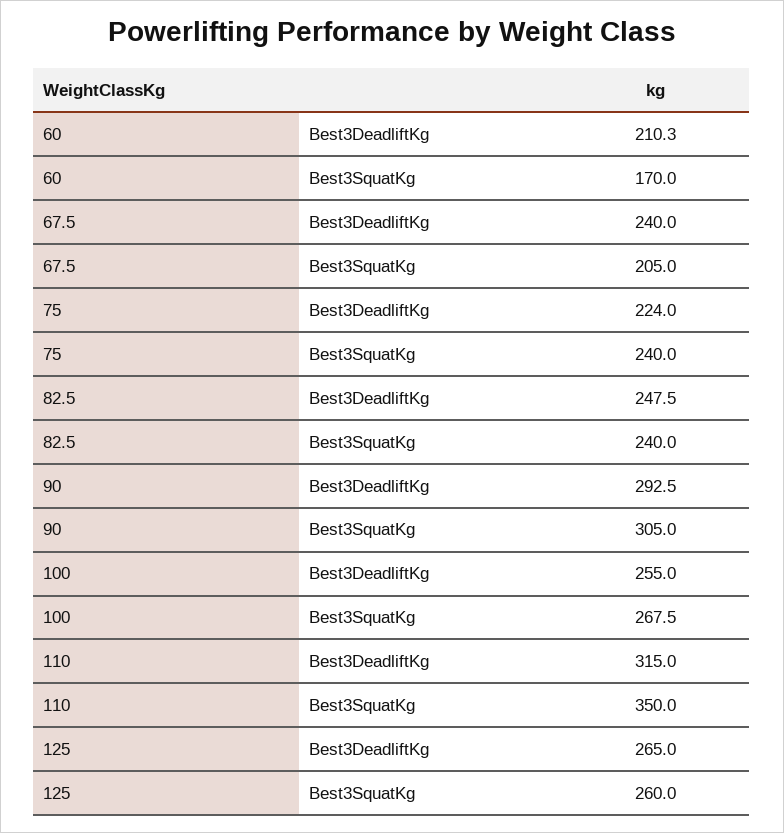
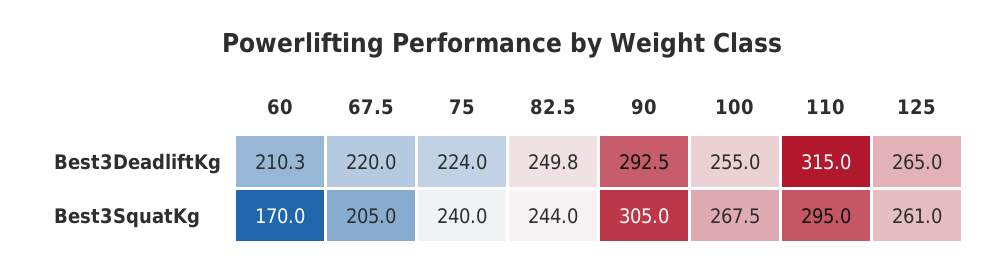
67.5, Best3DeadliftKg: 240 -> 220
82.5, Best3DeadliftKg: 247.5 -> 249.8
82.5, Best3SquatKg: 240 -> 244
110, Best3SquatKg: 350 -> 295
125, Best3SquatKg: 260 -> 261

